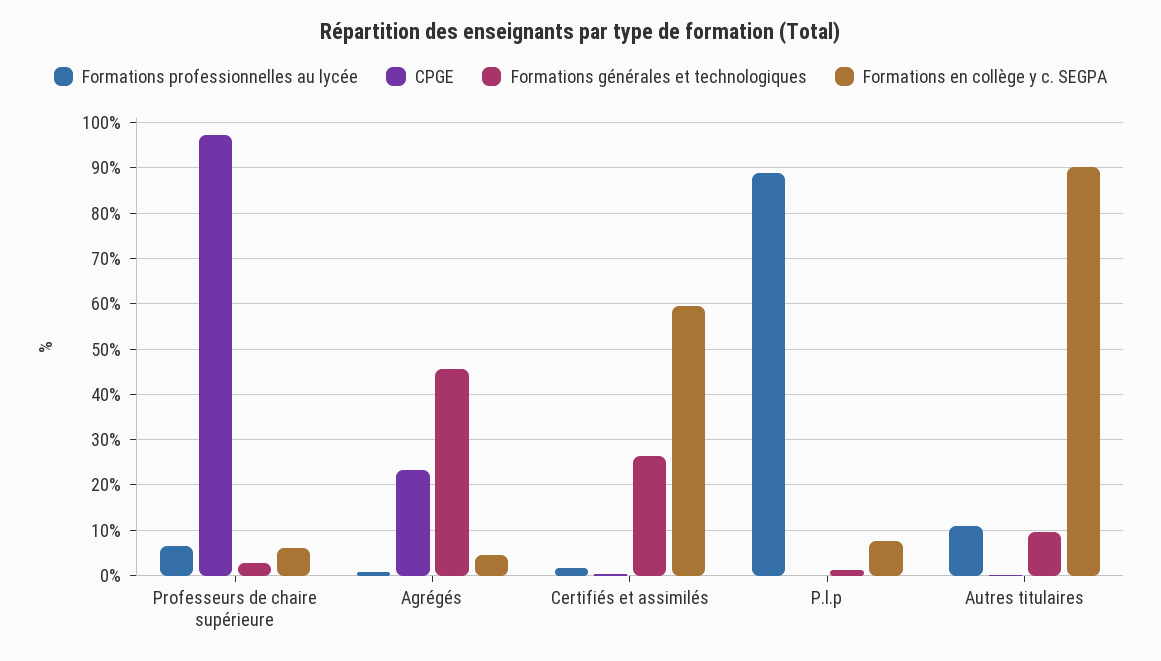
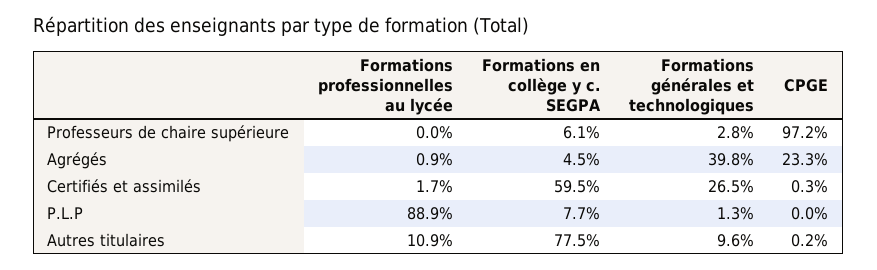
Formations professionnelles au lycée, Professeurs de chaire supérieure: 6 -> 0
Formations générales et technologiques, Agrégés: 46 -> 39.8
Formations en collège y c. SEGPA, Autres titulaires: 90 -> 77.5

